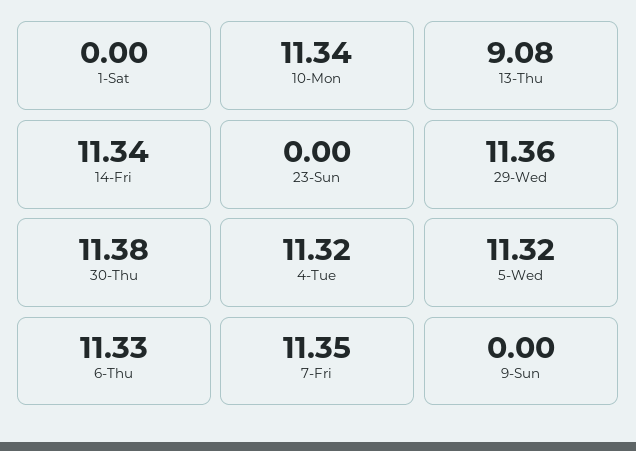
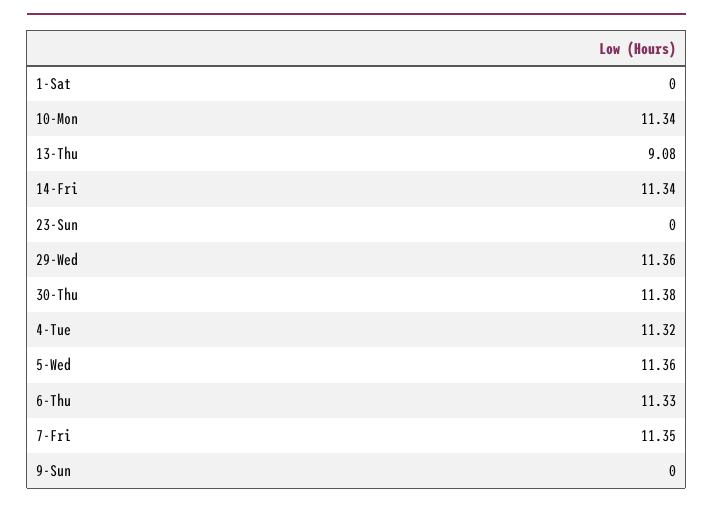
5-Wed: 11.32 -> 11.36

